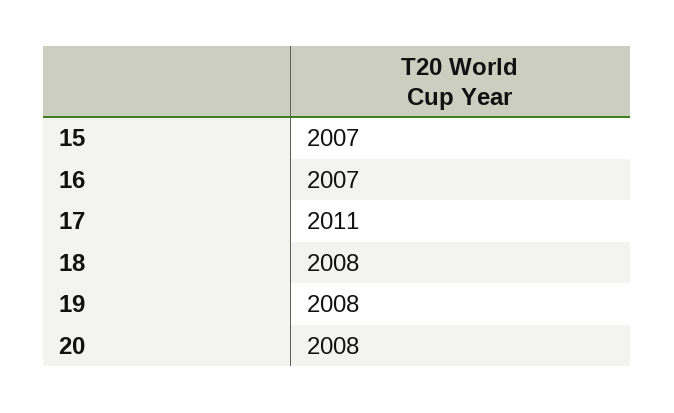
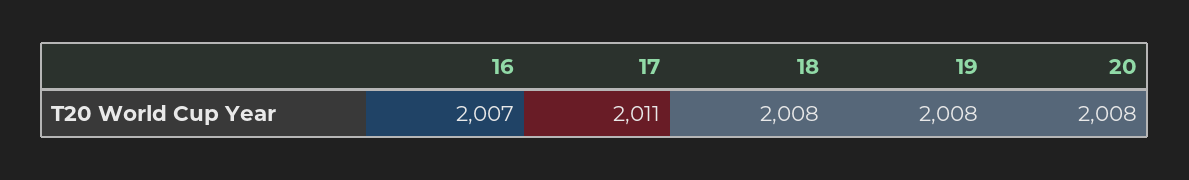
15: 2007 -> none

